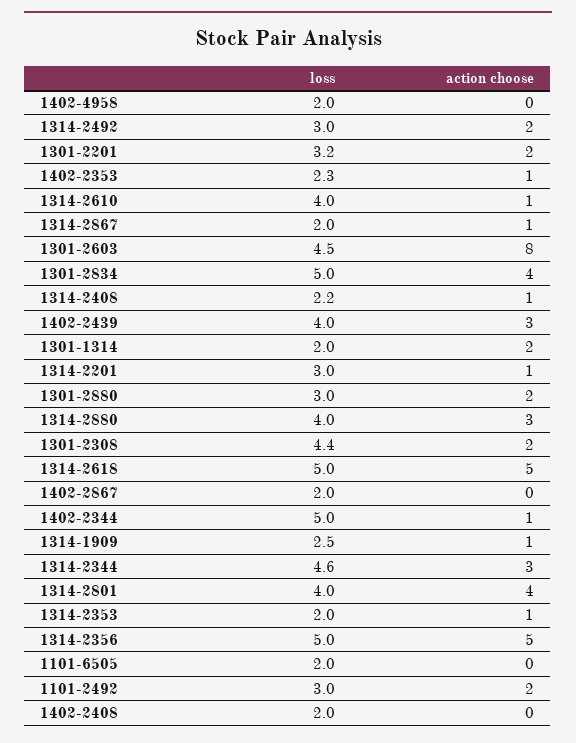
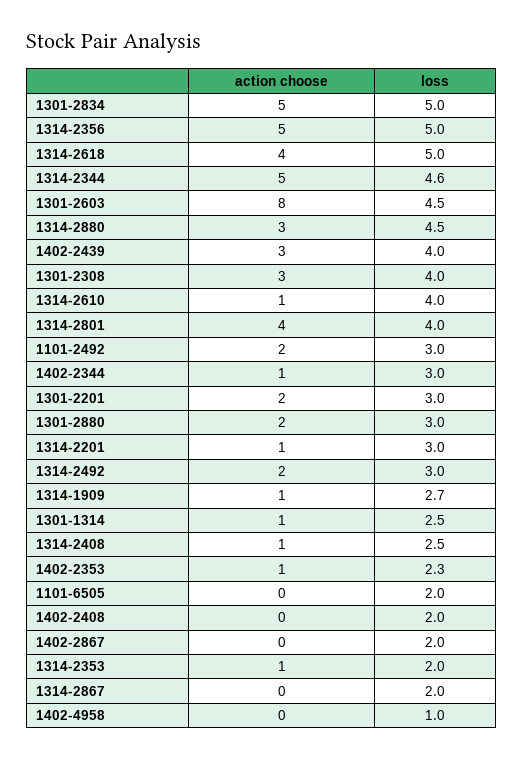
loss, 1402-4958: 2 -> 1
loss, 1301-2201: 3.2 -> 3
action choose, 1314-2867: 1 -> 0
action choose, 1301-2834: 4 -> 5
loss, 1314-2408: 2.2 -> 2.5
loss, 1301-1314: 2 -> 2.5
action choose, 1301-1314: 2 -> 1
loss, 1314-2880: 4 -> 4.5
loss, 1301-2308: 4.4 -> 4
action choose, 1301-2308: 2 -> 3
action choose, 1314-2618: 5 -> 4
loss, 1402-2344: 5 -> 3
loss, 1314-1909: 2.5 -> 2.7
action choose, 1314-2344: 3 -> 5

